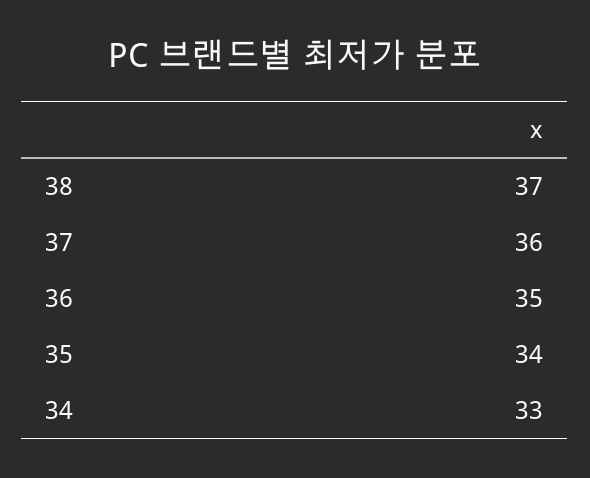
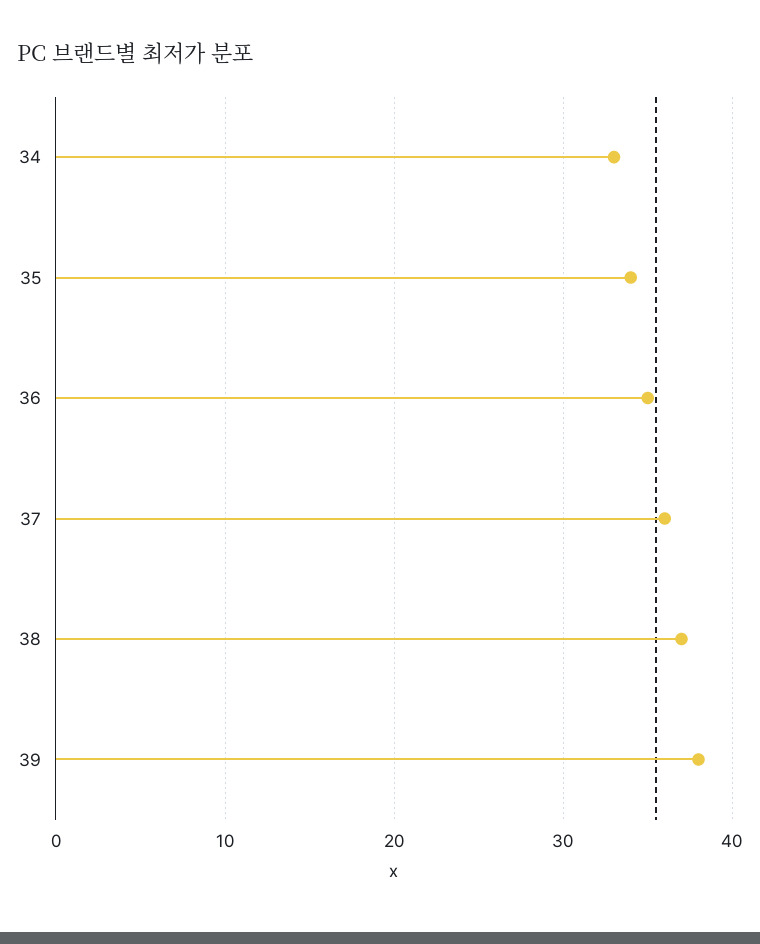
39: none -> 38

